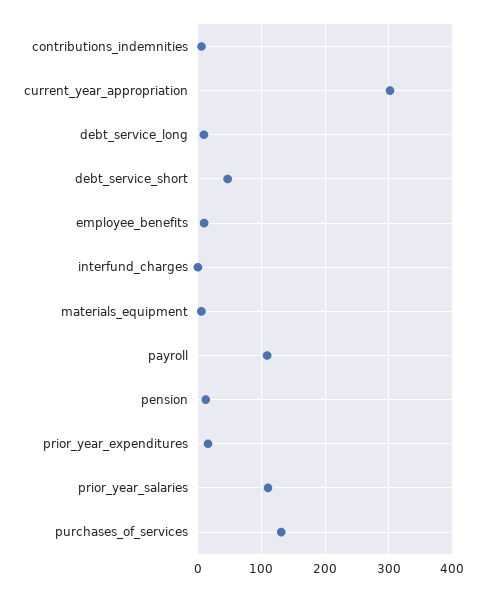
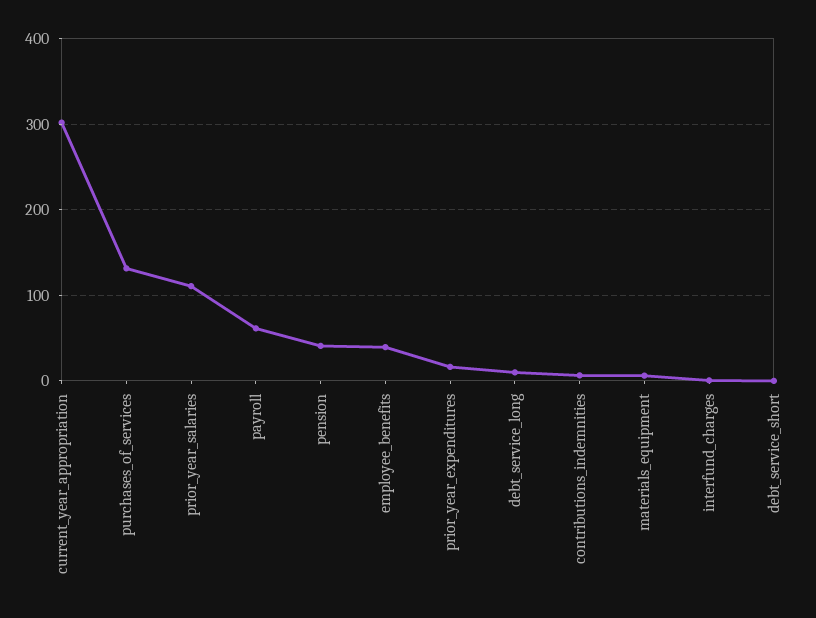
debt_service_short: 50 -> 0
employee_benefits: 10 -> 40
payroll: 110 -> 60
pension: 10 -> 40

